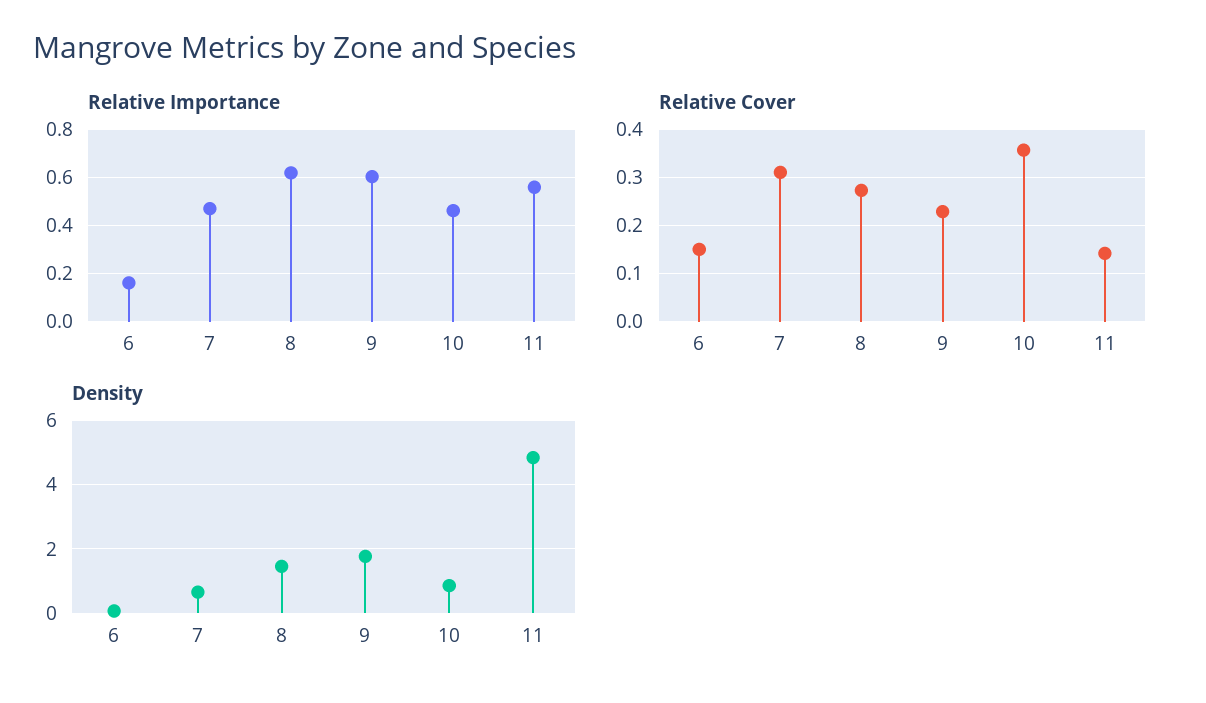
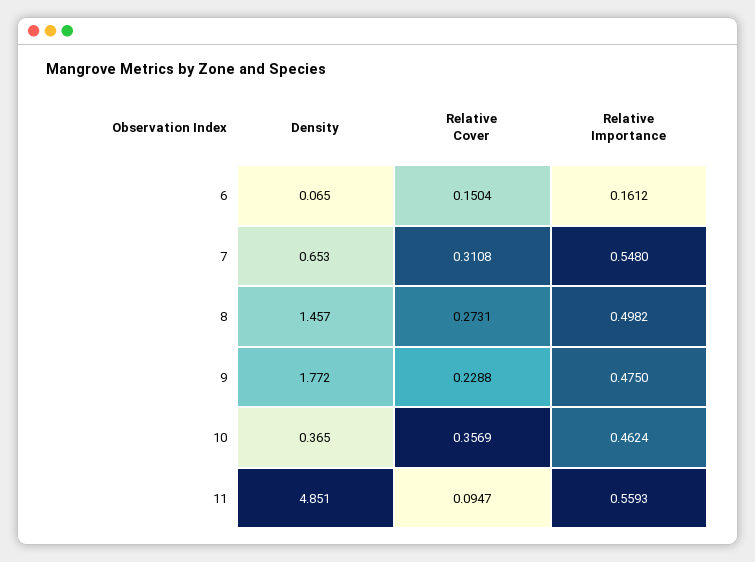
Relative Importance, 7: 0.475 -> 0.548
Relative Importance, 8: 0.625 -> 0.4982
Relative Importance, 9: 0.6 -> 0.475
Relative Cover, 11: 0.14 -> 0.0947
Density, 10: 0.8 -> 0.365

